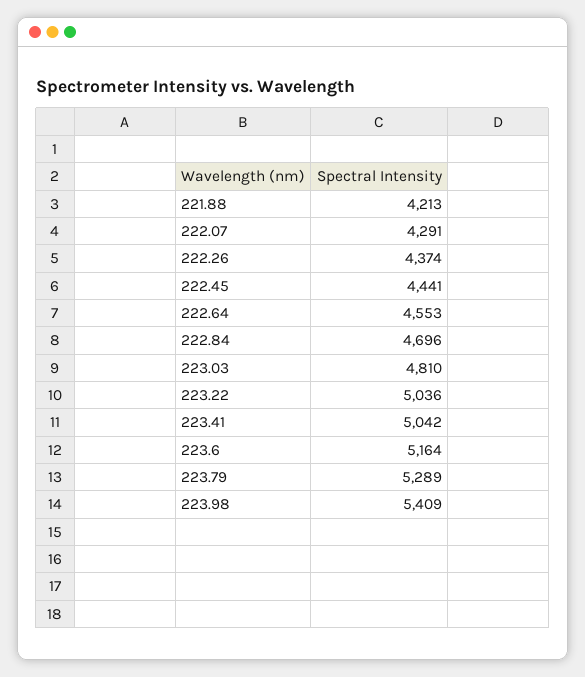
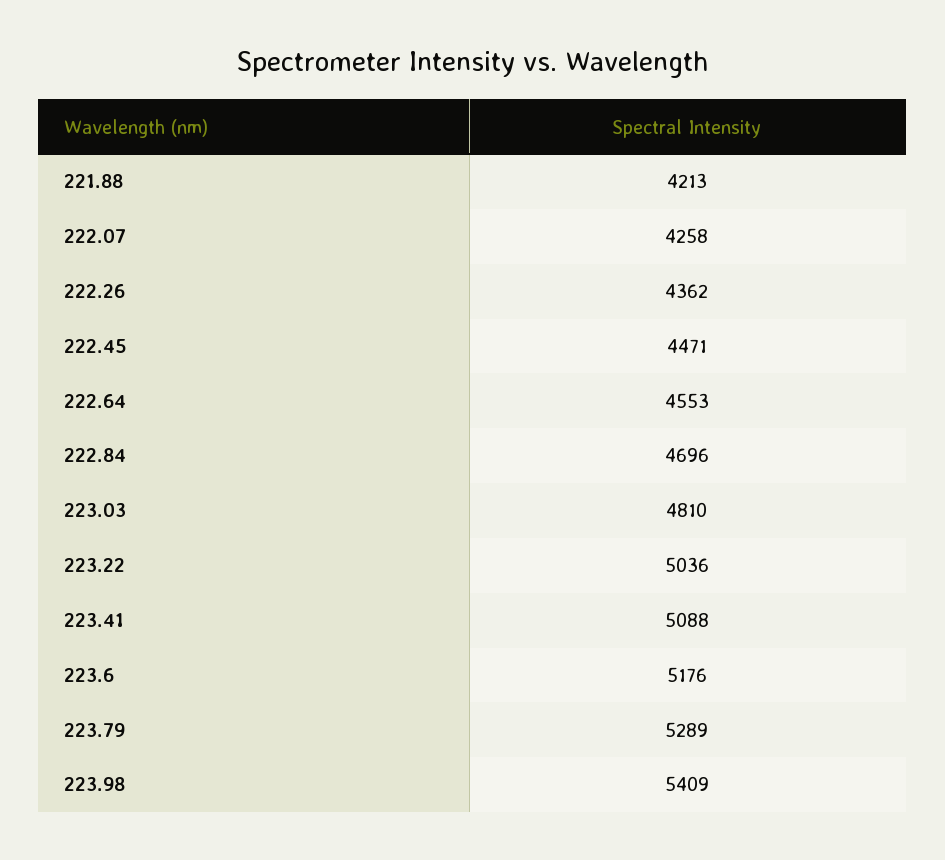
222.07: 4291 -> 4258
222.26: 4374 -> 4362
222.45: 4441 -> 4471
223.41: 5042 -> 5088
223.6: 5164 -> 5176

